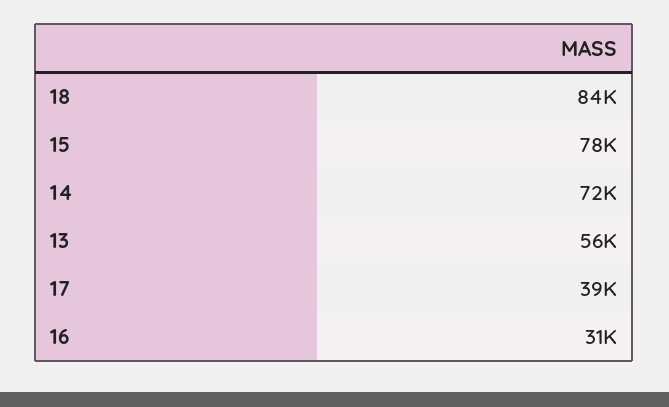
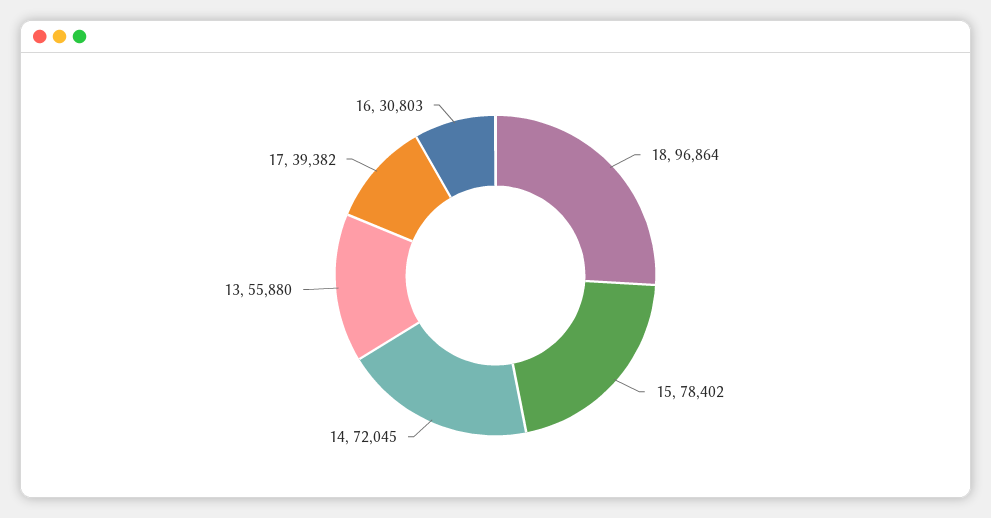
18: 84000 -> 96864

